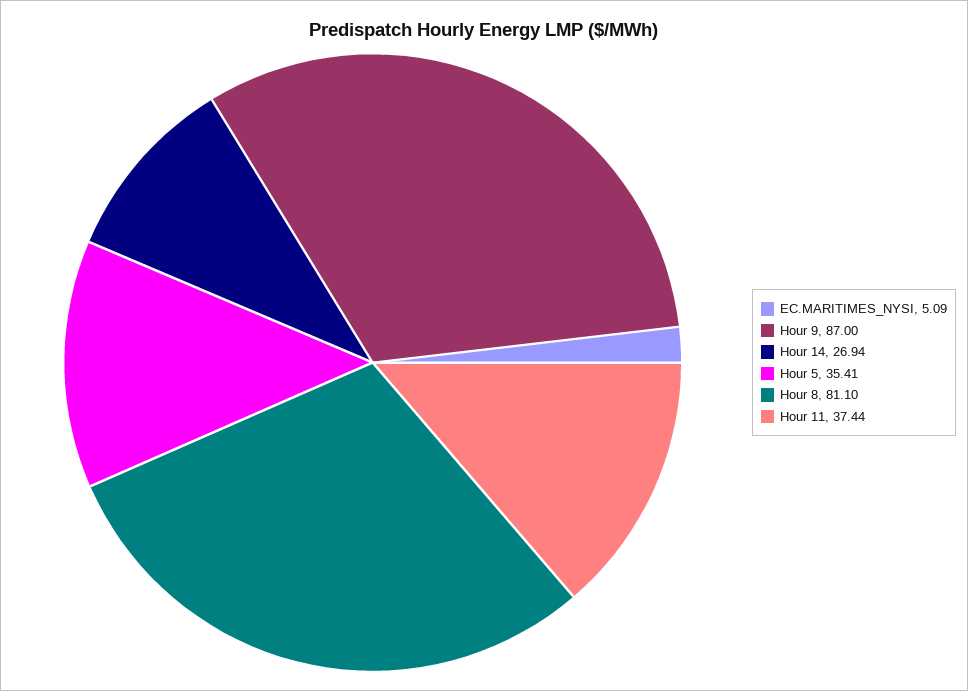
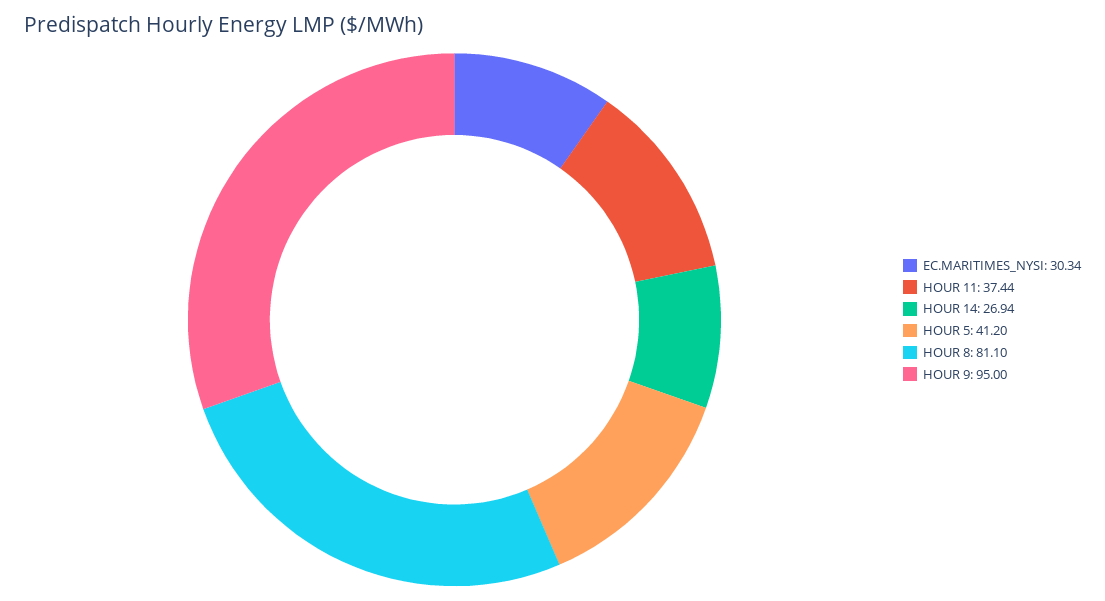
EC.MARITIMES_NYSI: 5.09 -> 30.34
Hour 9: 87 -> 95
Hour 5: 35.41 -> 41.2

